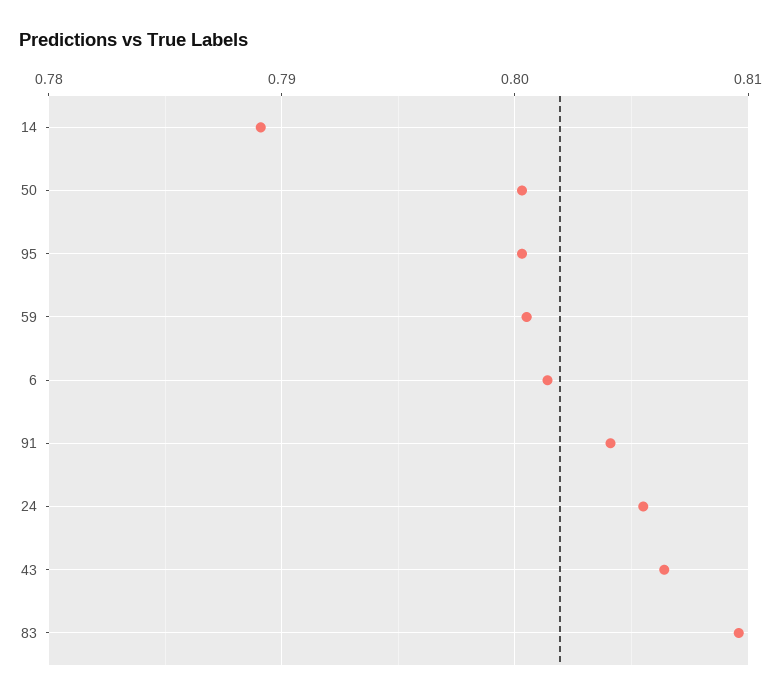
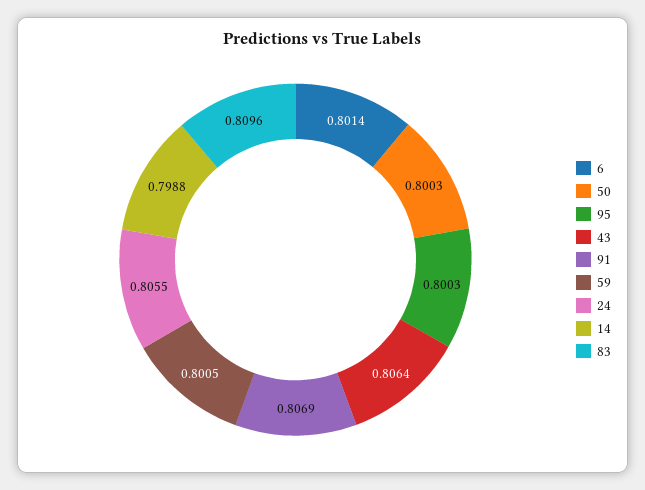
14: 0.789 -> 0.7988
91: 0.804 -> 0.8069

